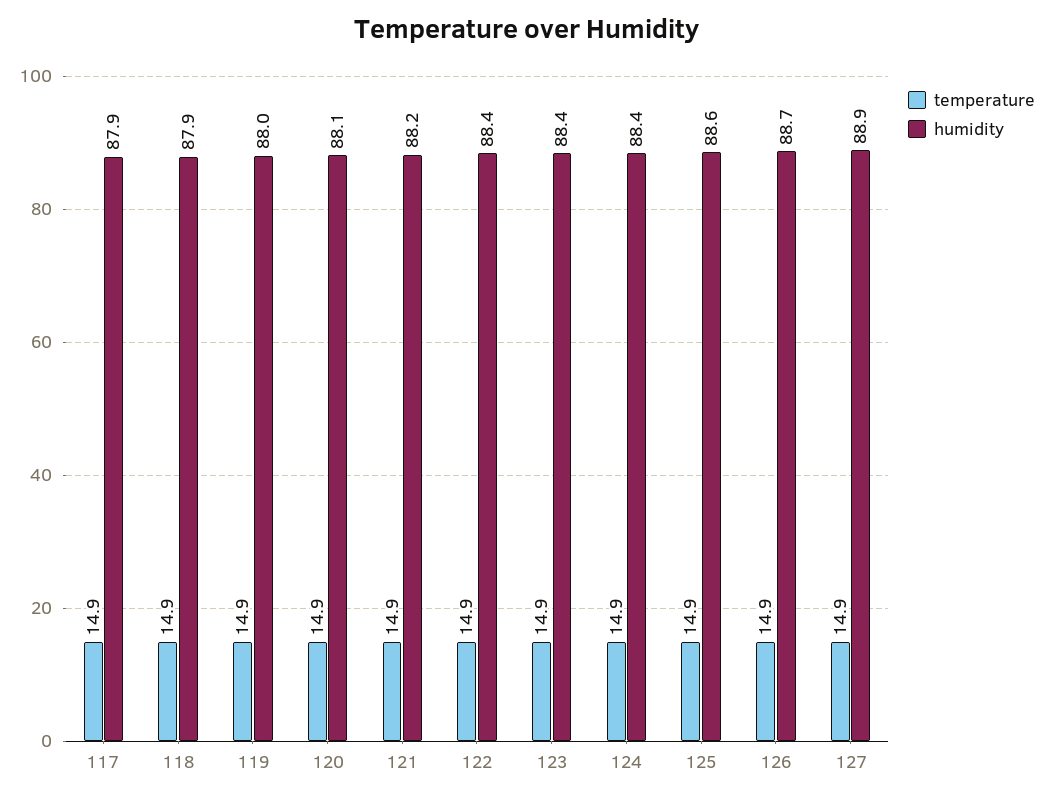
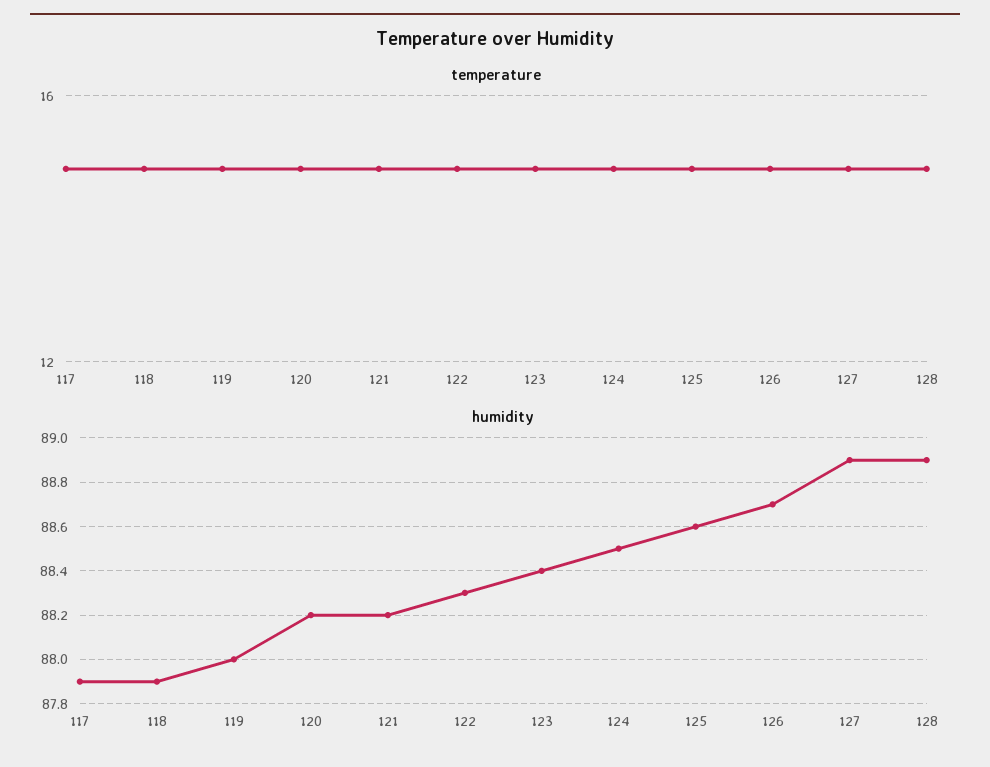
humidity, 120: 88.1 -> 88.2
humidity, 122: 88.4 -> 88.3
humidity, 124: 88.4 -> 88.5
temperature, 128: none -> 15
humidity, 128: none -> 88.9

